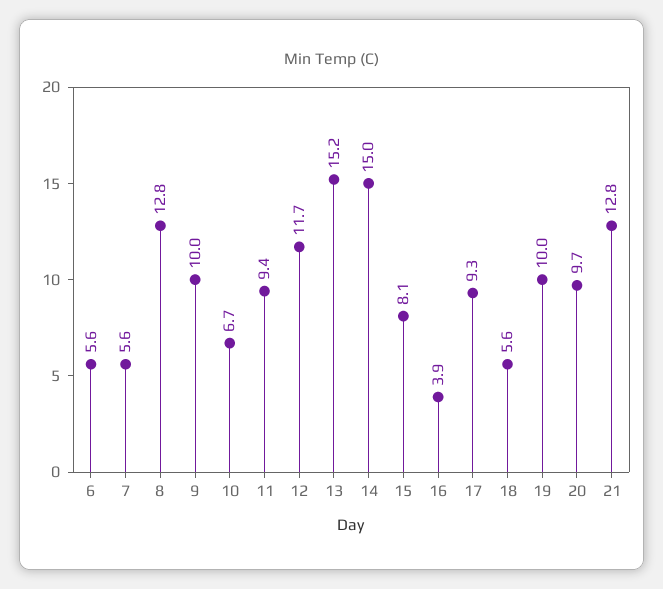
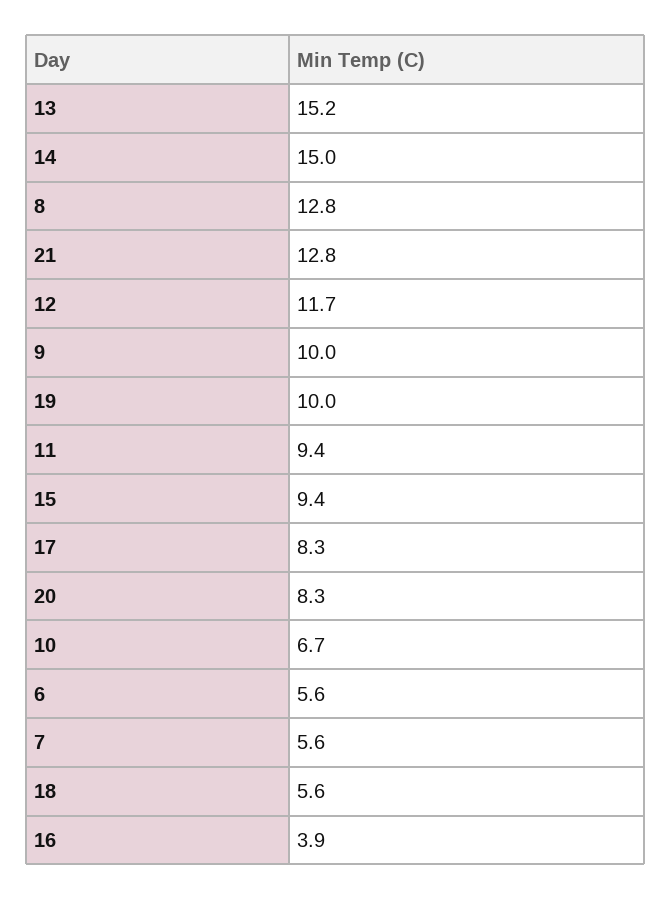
15: 8.1 -> 9.4
17: 9.3 -> 8.3
20: 9.7 -> 8.3

